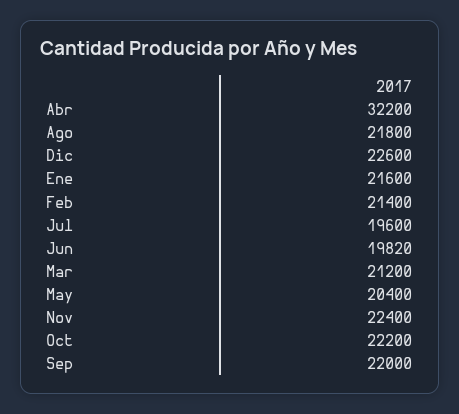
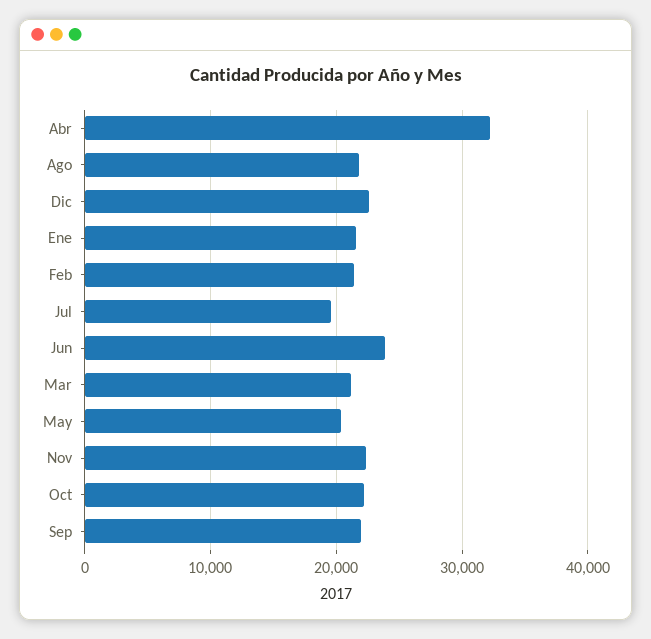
Jun: 19820 -> 24000

